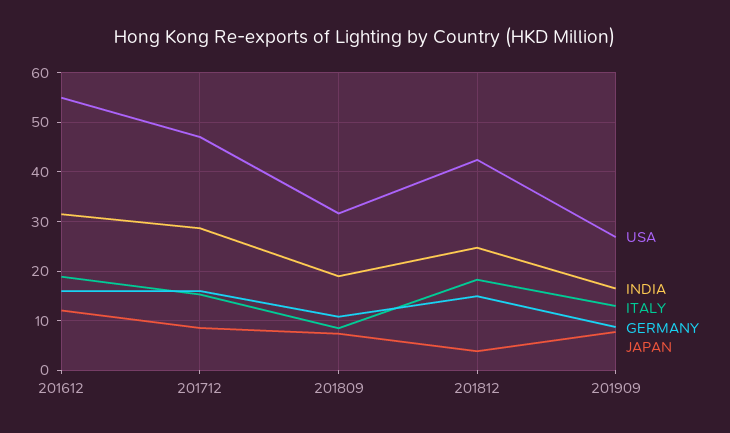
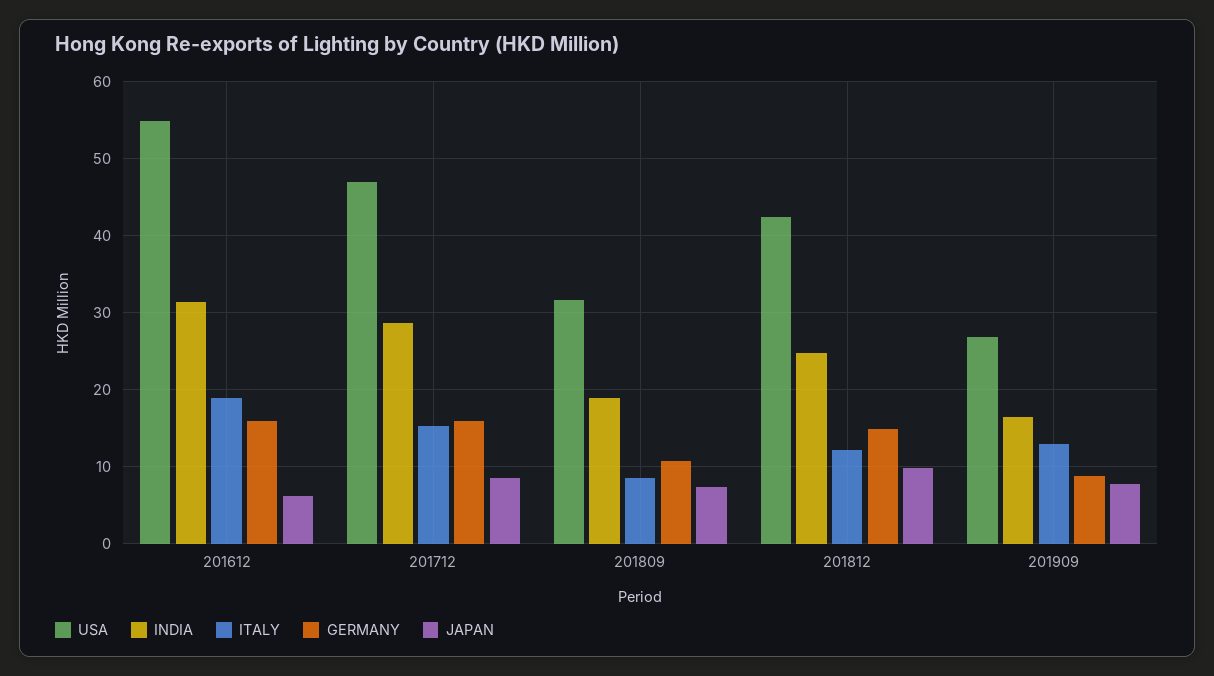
JAPAN, 201612: 12 -> 6
ITALY, 201812: 18 -> 12
JAPAN, 201812: 4 -> 10

